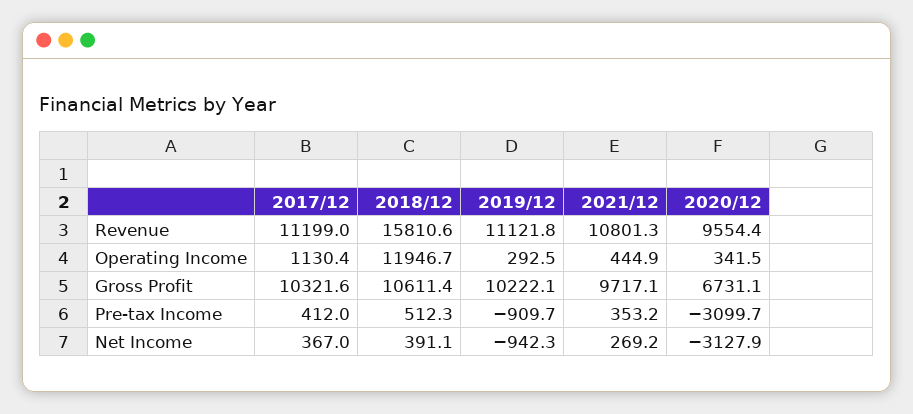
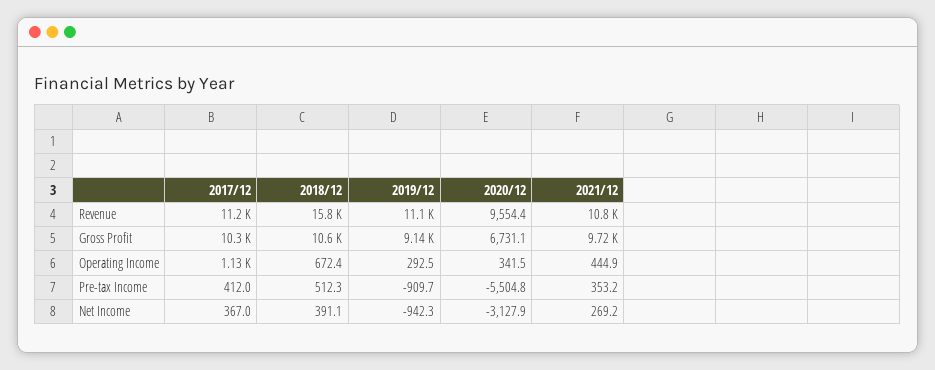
2018/12, Operating Income: 11946.7 -> 672.4
2019/12, Gross Profit: 10222.1 -> 9140
2020/12, Pre-tax Income: -3099.7 -> -5504.8

